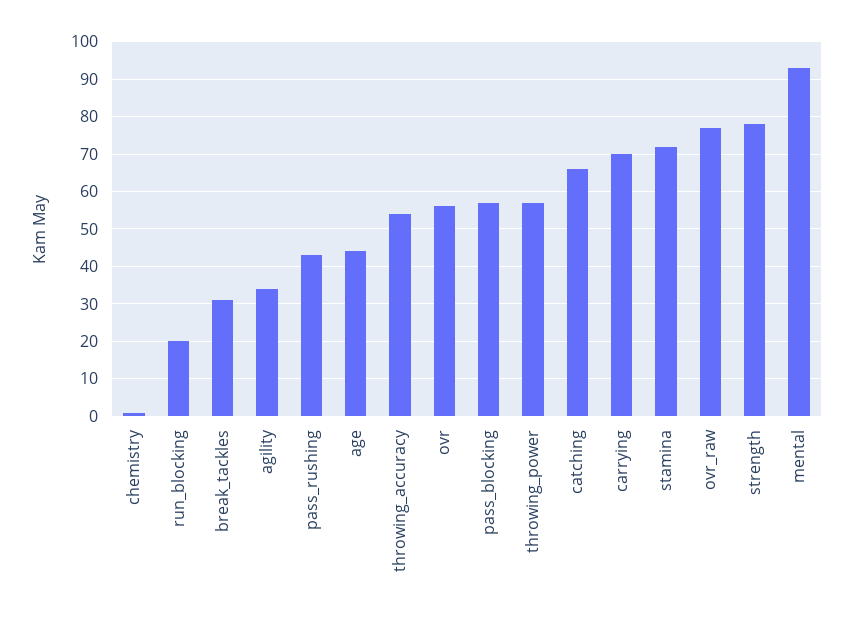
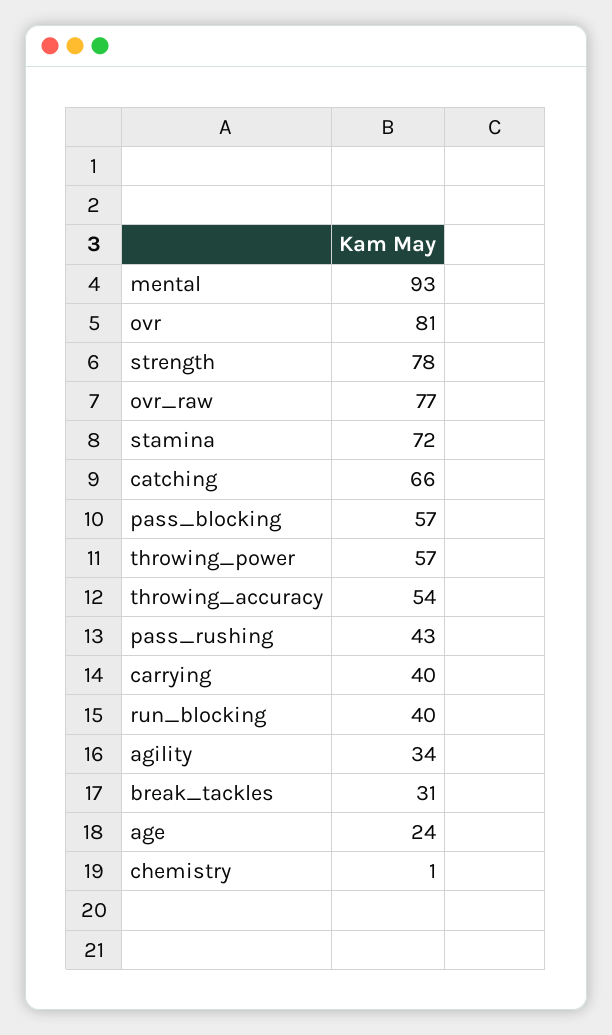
run_blocking: 20 -> 40
age: 45 -> 24
ovr: 55 -> 81
carrying: 70 -> 40

